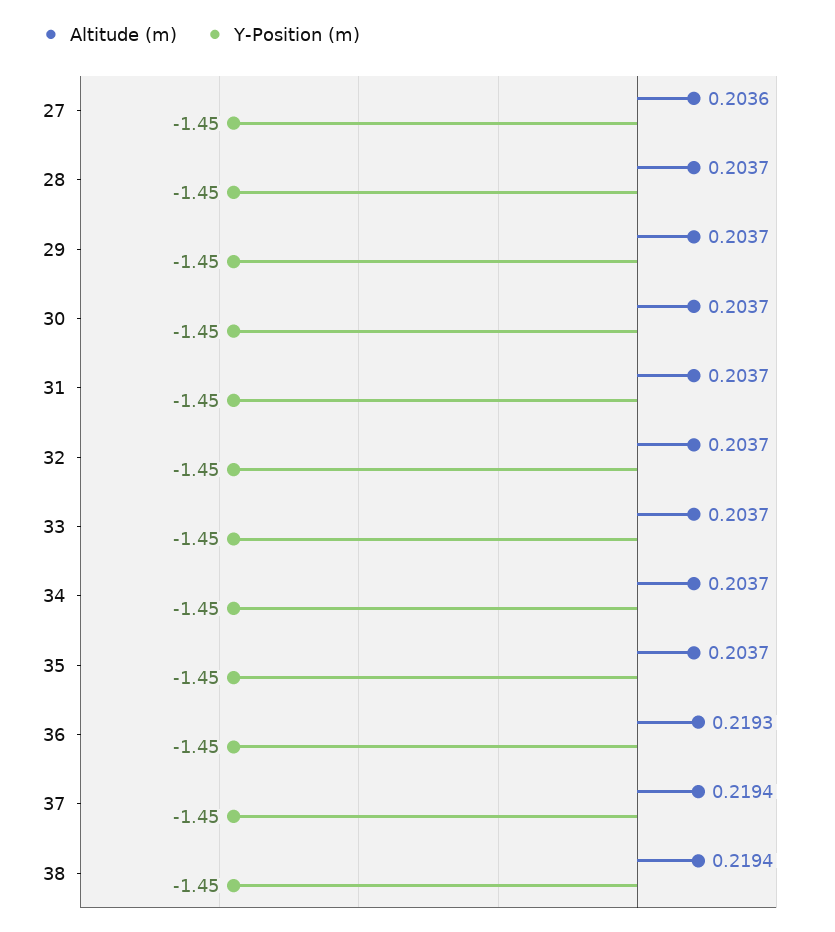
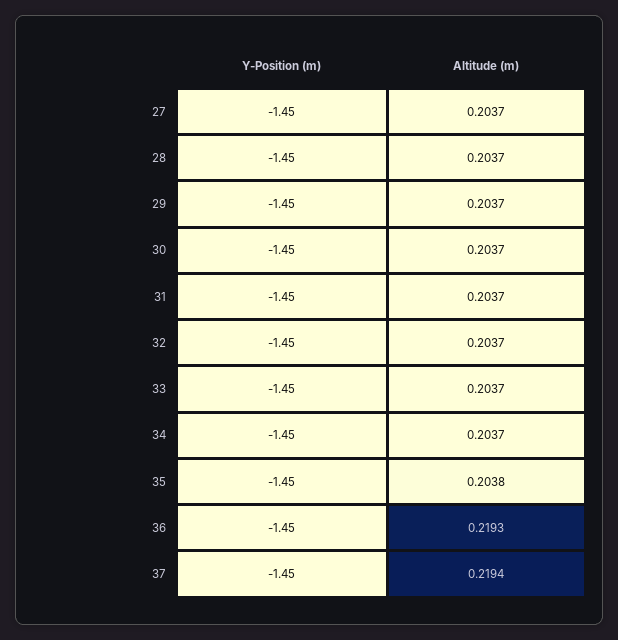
Altitude (m), 27: 0.2036 -> 0.2037
Altitude (m), 35: 0.2037 -> 0.2038
Altitude (m), 38: 0.2194 -> none
Y-Position (m), 38: -1.45 -> none

